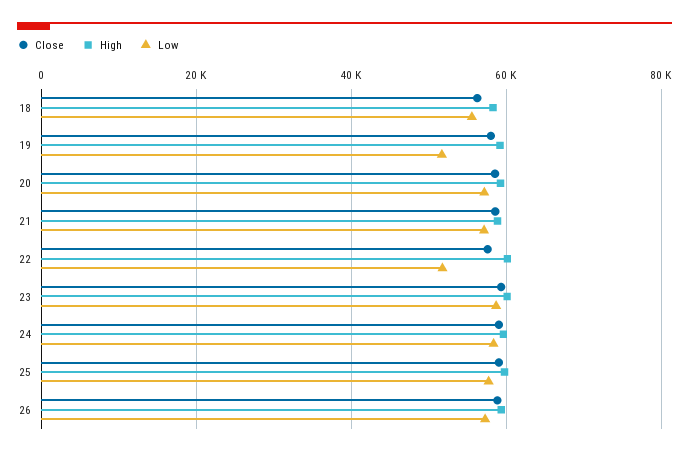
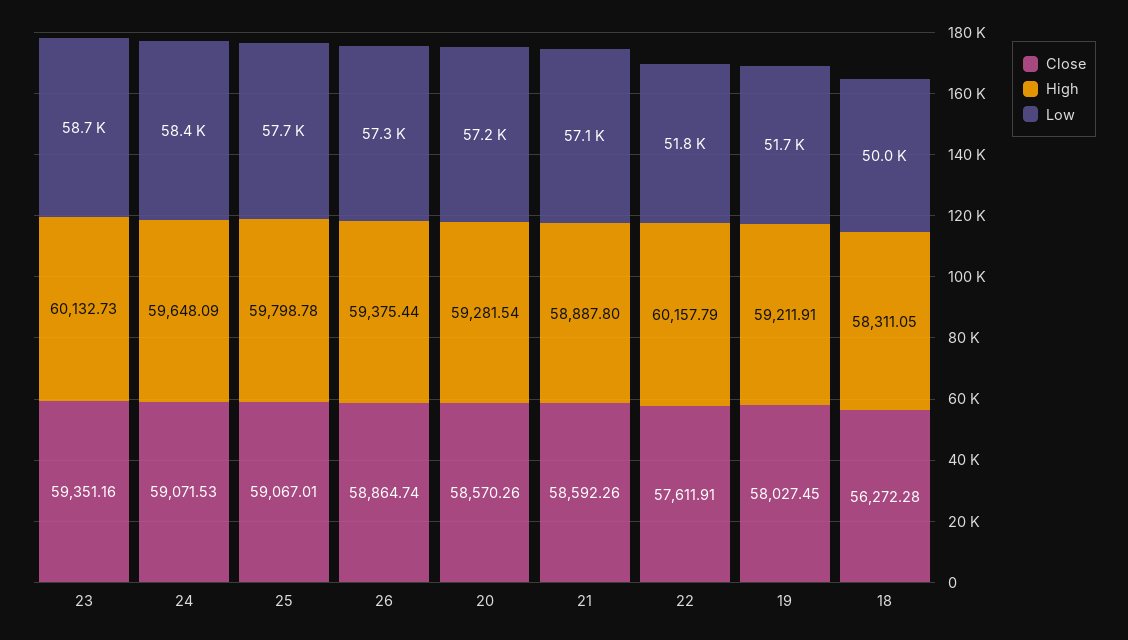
Low, 18: 56000 -> 50000

